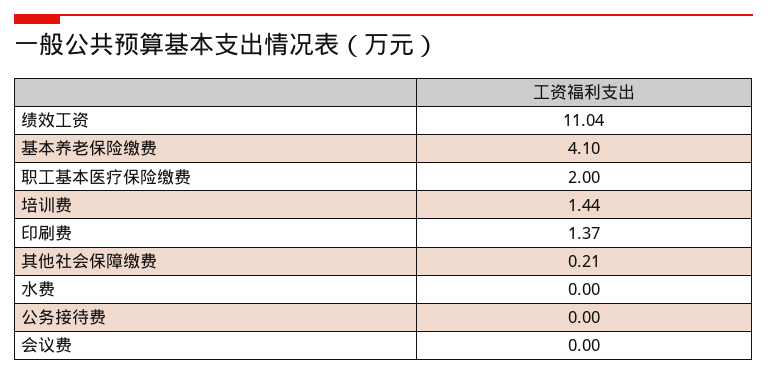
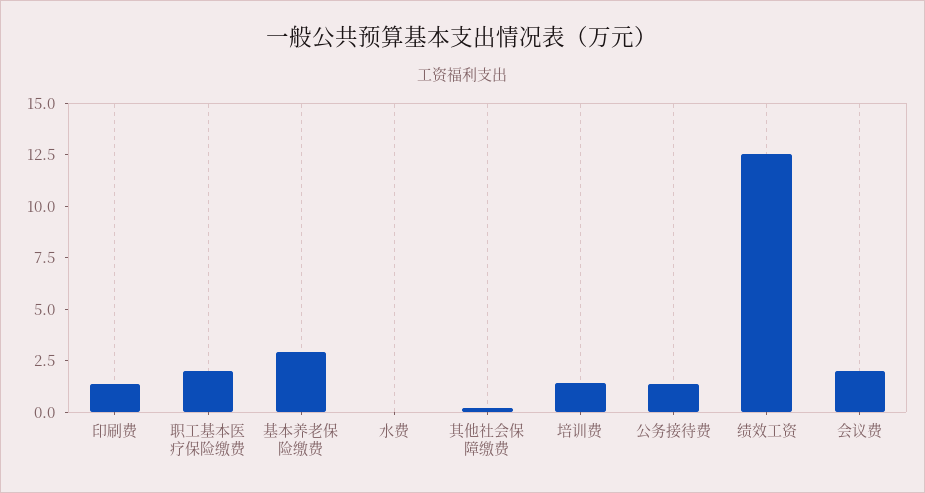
绩效工资: 11.04 -> 12.5
基本养老保险缴费: 4.1 -> 3
公务接待费: 0 -> 1.5
会议费: 0 -> 2

